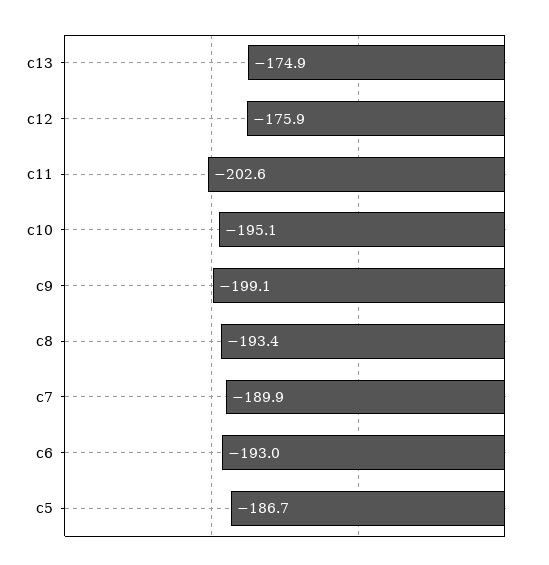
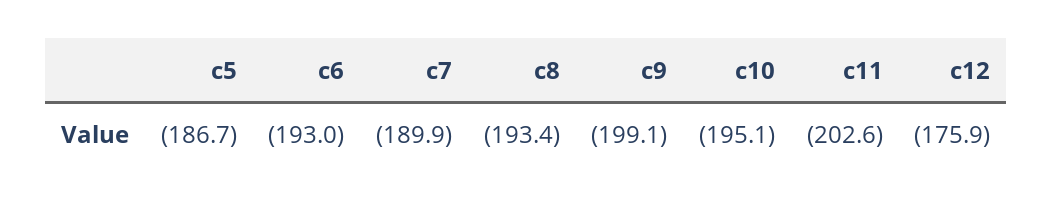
c13: -174.9 -> none

